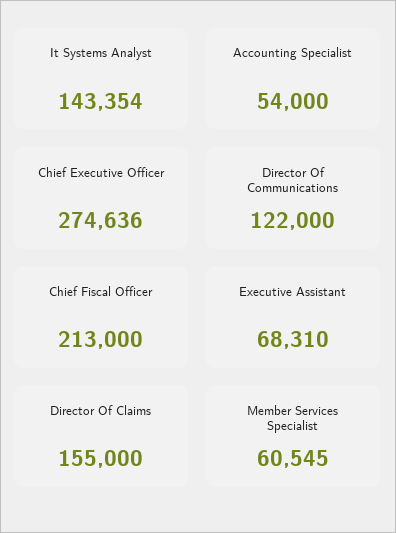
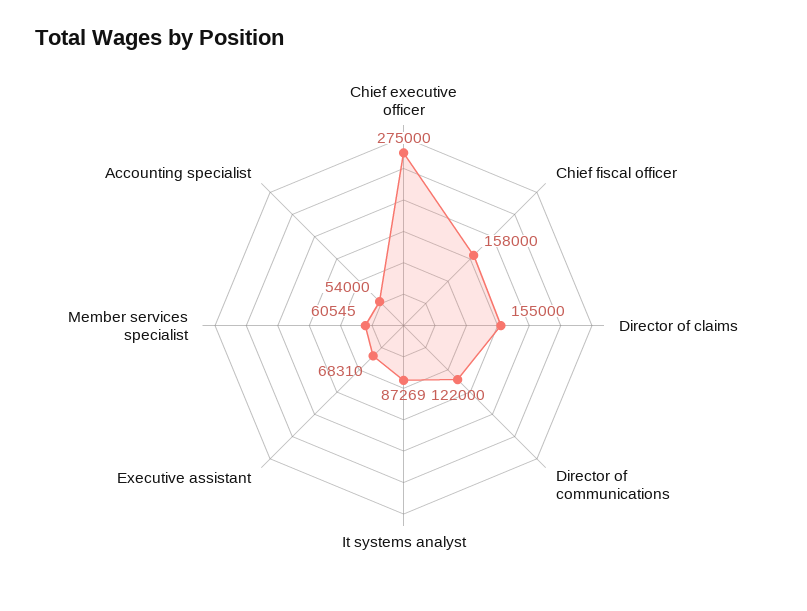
It Systems Analyst: 143354 -> 87269
Chief Executive Officer: 274636 -> 275000
Chief Fiscal Officer: 213000 -> 158000

